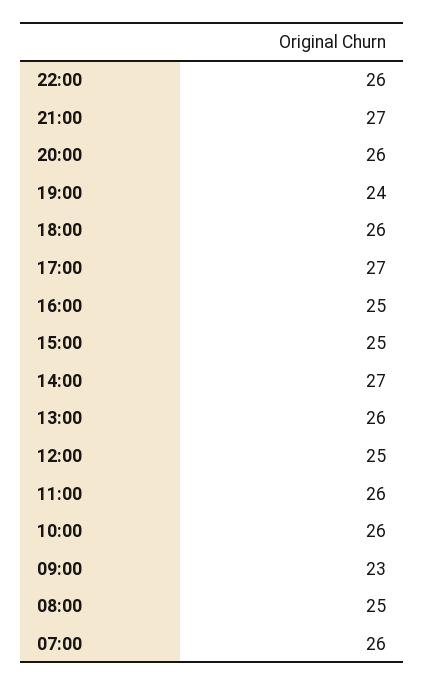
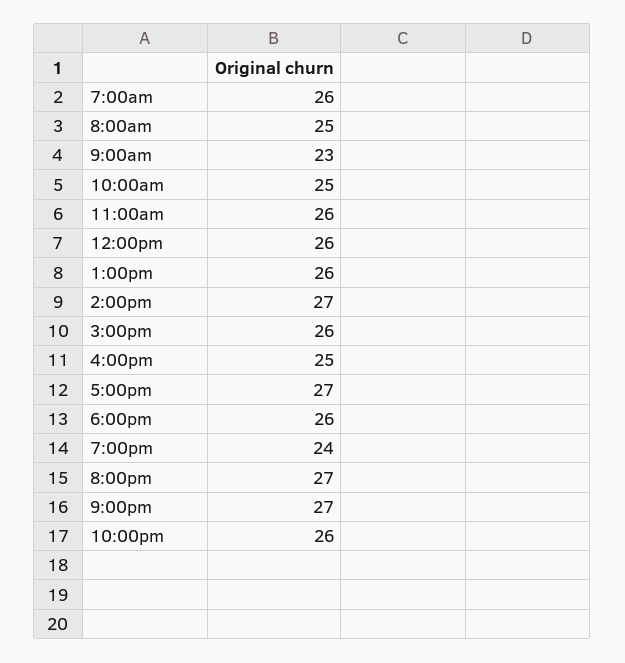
20:00: 26 -> 27
15:00: 25 -> 26
12:00: 25 -> 26
10:00: 26 -> 25

